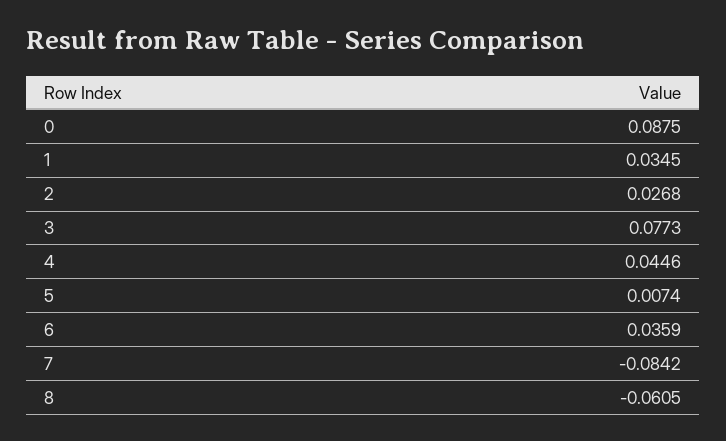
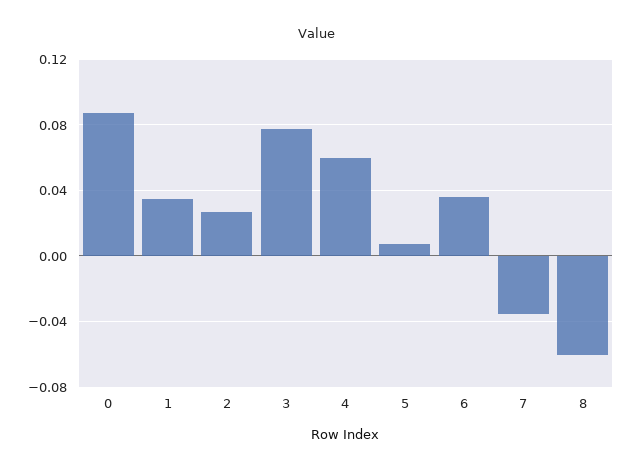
4: 0.0446 -> 0.06
7: -0.0842 -> -0.035

